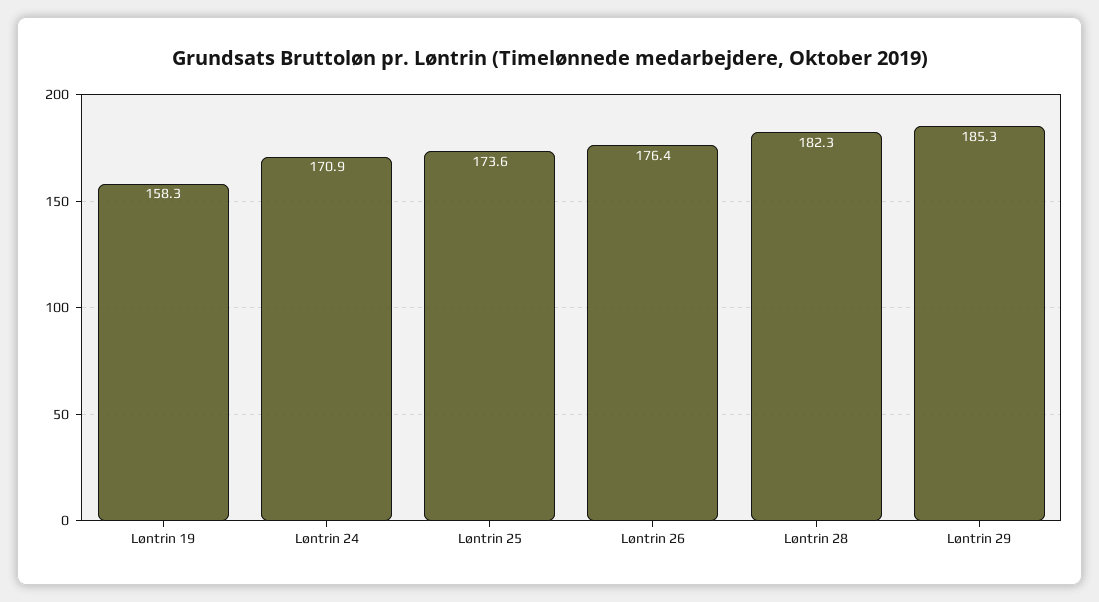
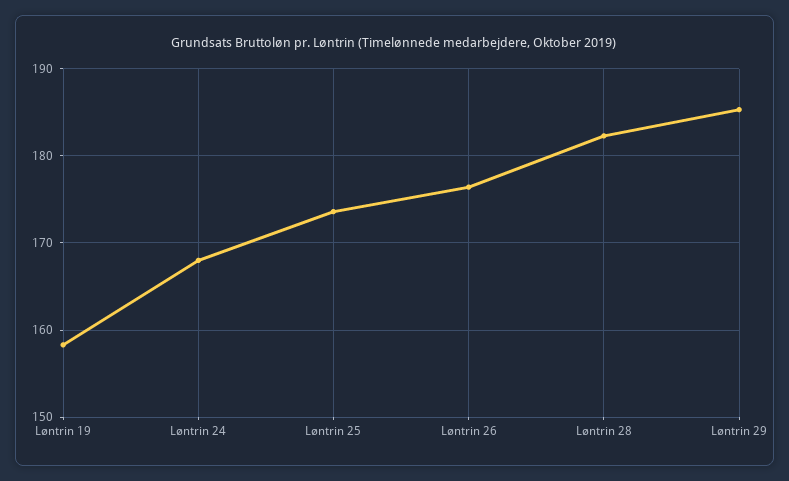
Løntrin 24: 170.9 -> 168

